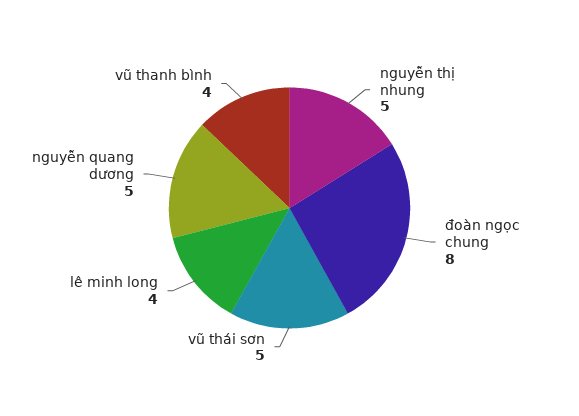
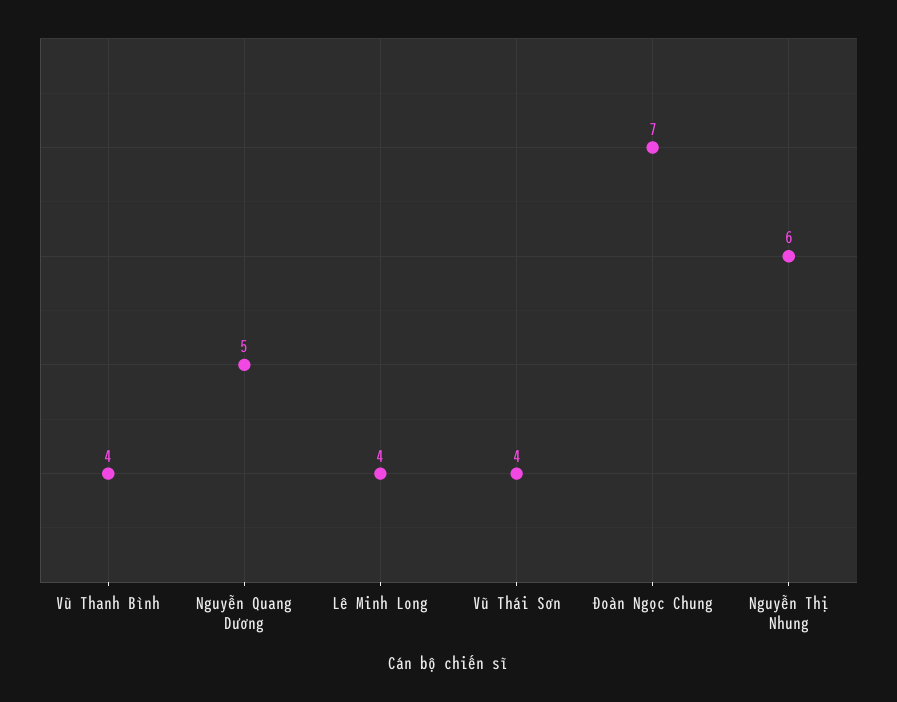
nguyễn thị nhung: 5 -> 6
đoàn ngọc chung: 8 -> 7
vũ thái sơn: 5 -> 4

